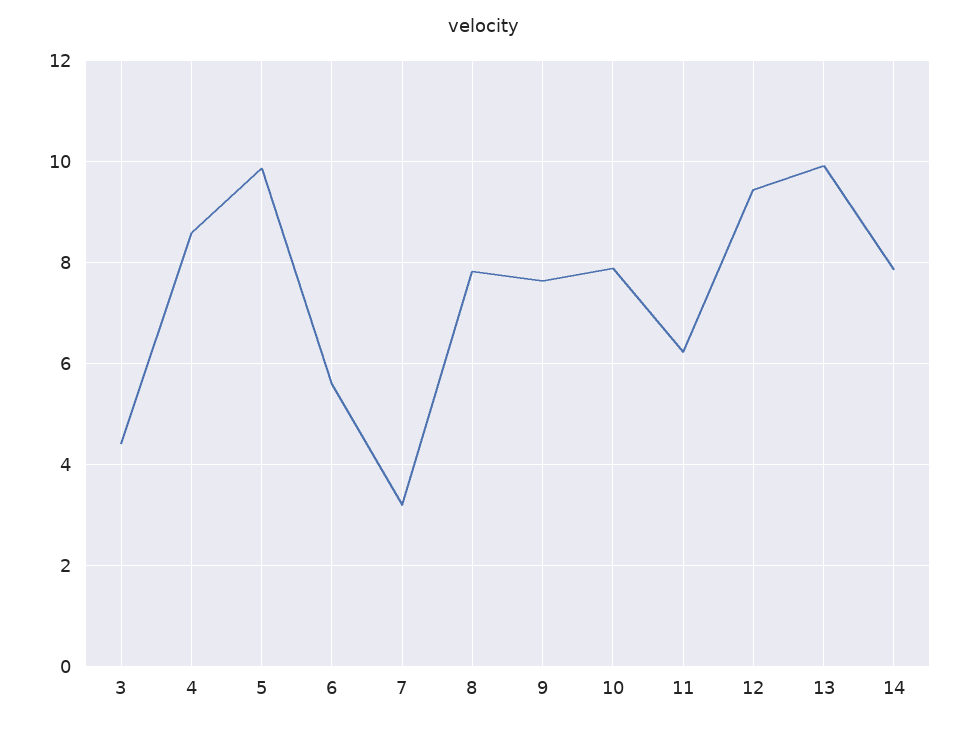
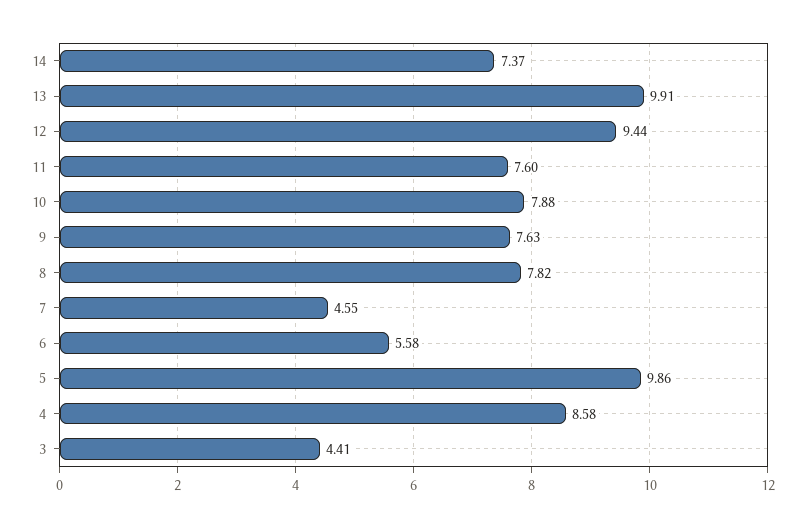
7: 3.2 -> 4.55
11: 6.2 -> 7.6
14: 7.8 -> 7.37

